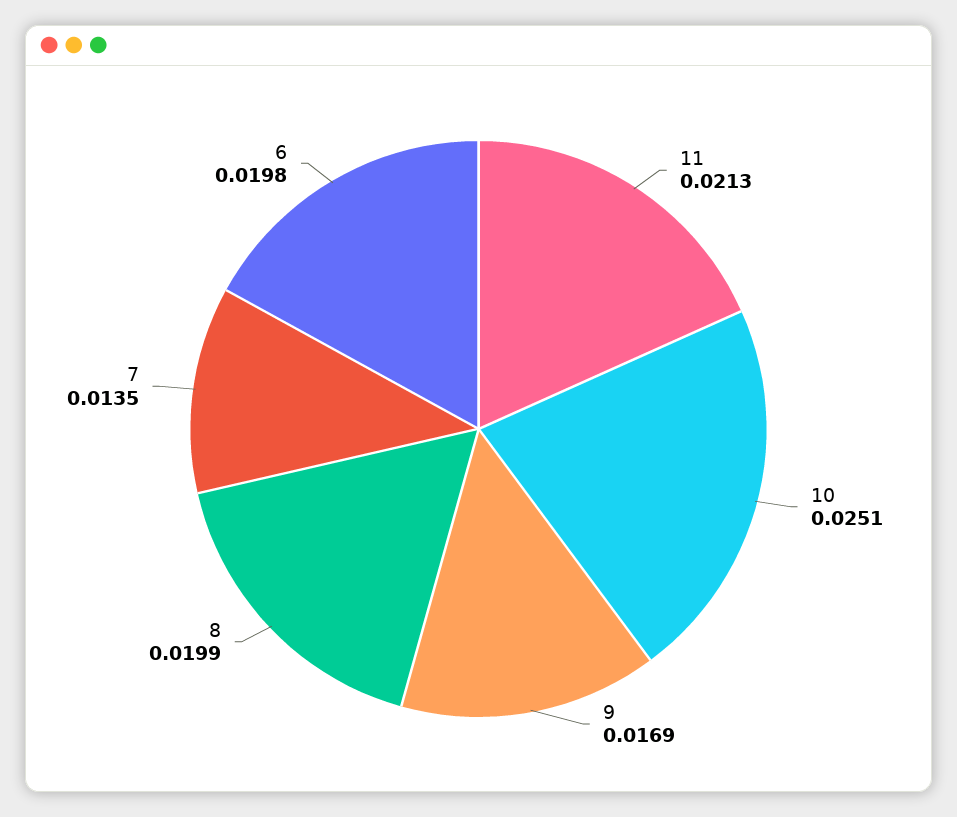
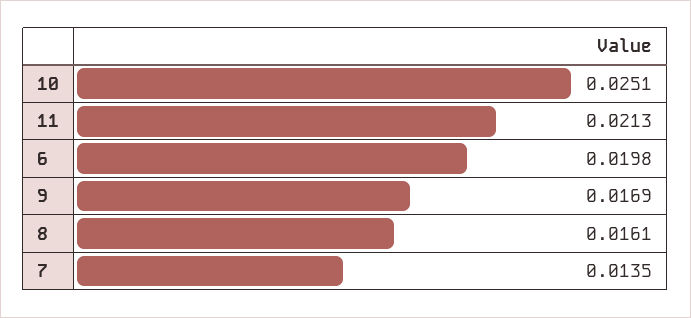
8: 0.0199 -> 0.0161

